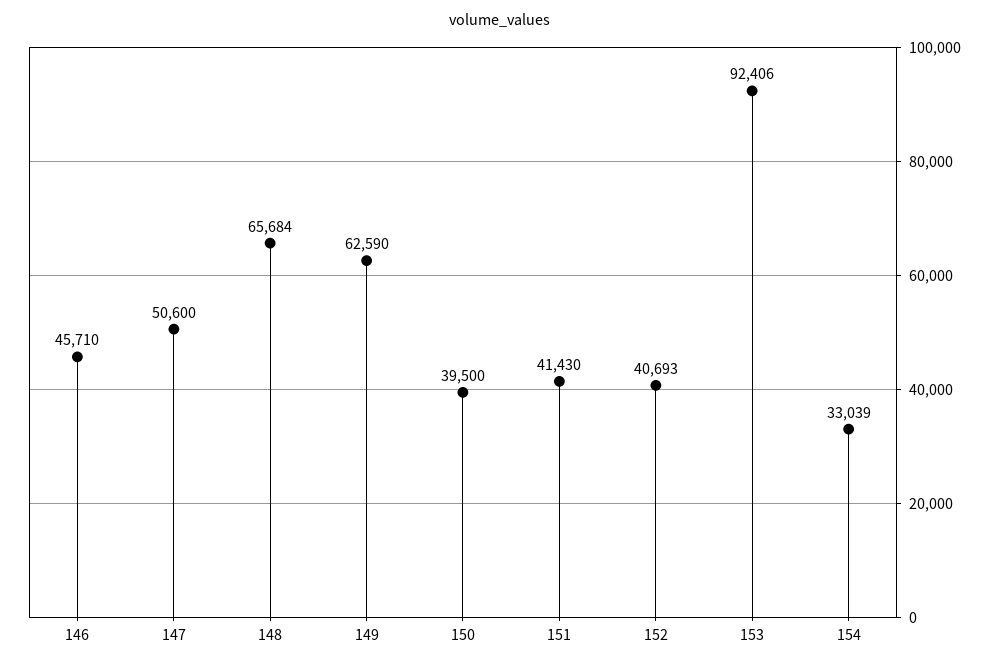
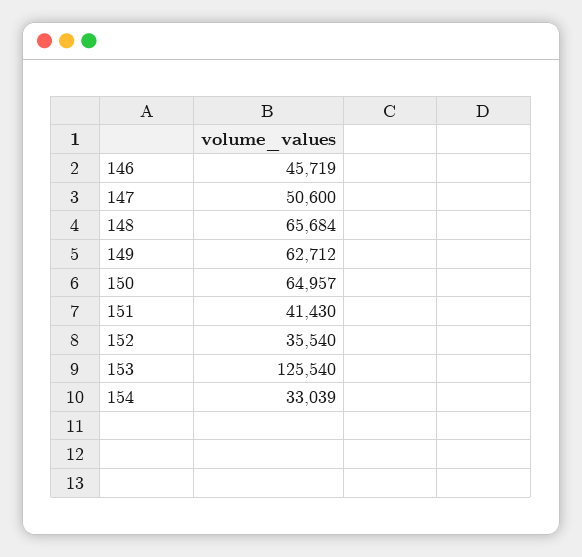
146: 45710 -> 45719
149: 62590 -> 62712
150: 39500 -> 64957
152: 40693 -> 35540
153: 92406 -> 125540

